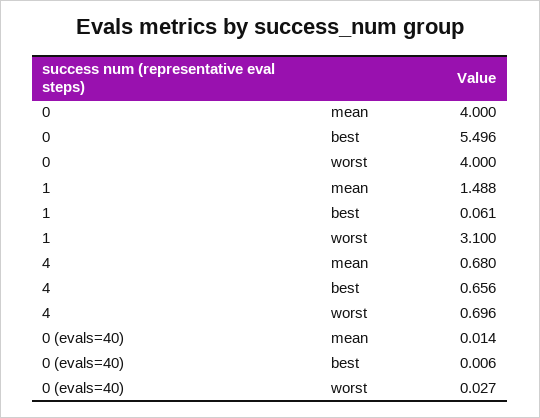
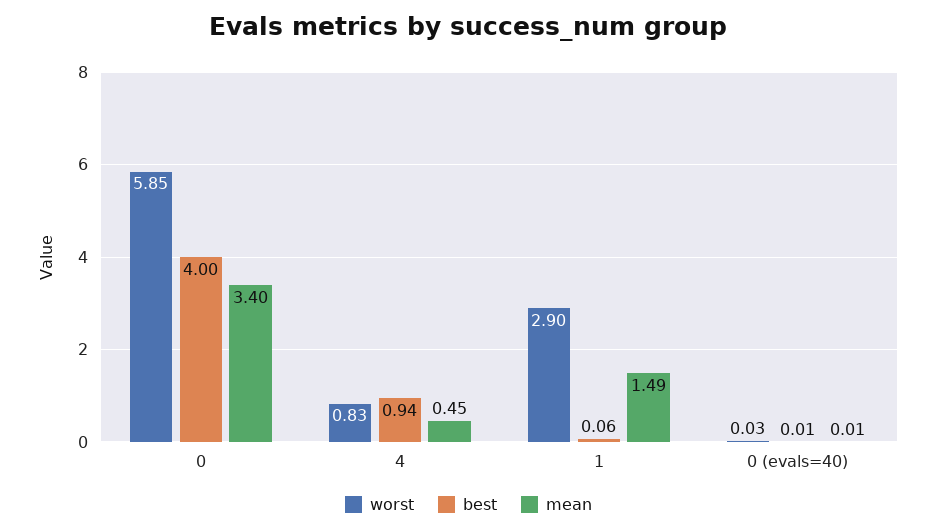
mean, 0: 4 -> 3.4
best, 0: 5.496 -> 4
worst, 0: 4 -> 5.85
worst, 1: 3.1 -> 2.9
mean, 4: 0.68 -> 0.45
best, 4: 0.656 -> 0.94
worst, 4: 0.696 -> 0.83

